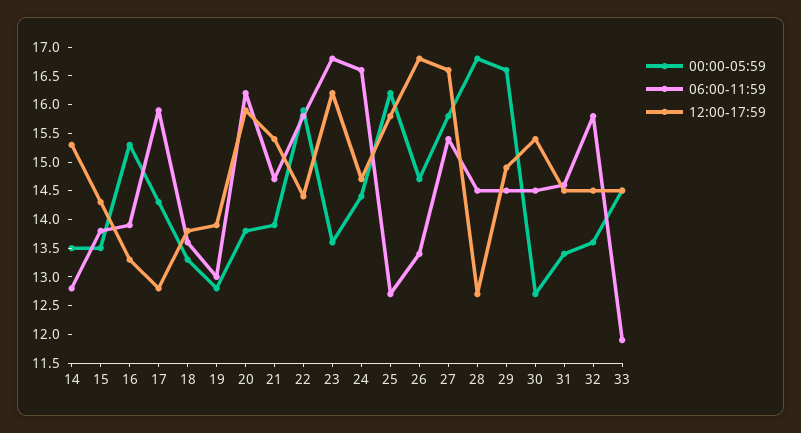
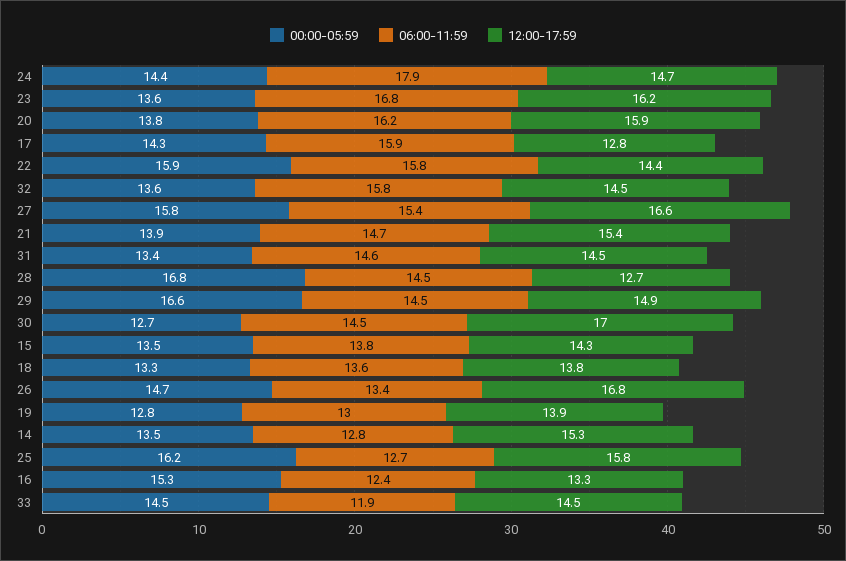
06:00-11:59, 16: 14 -> 12.4
06:00-11:59, 24: 16.5 -> 17.9
12:00-17:59, 30: 15.5 -> 17

